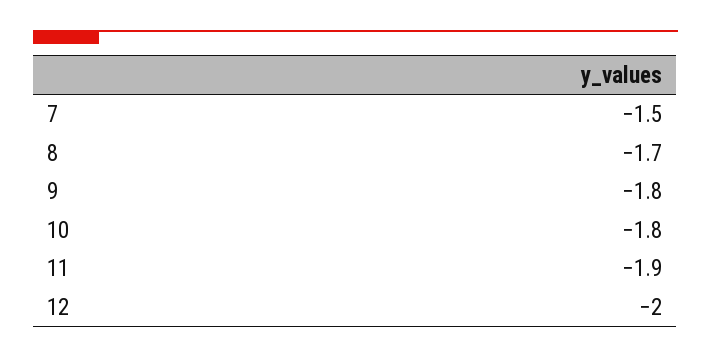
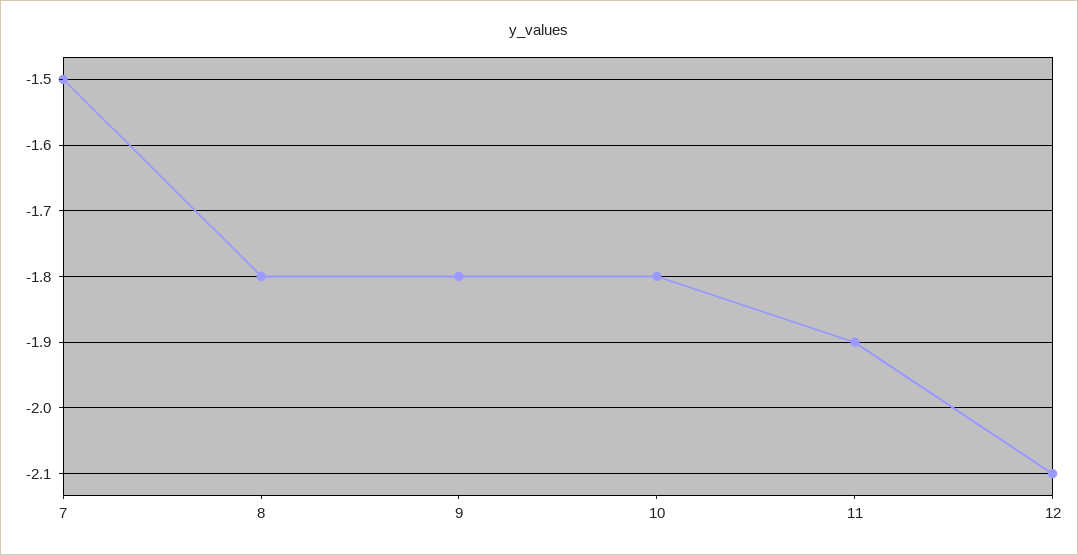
8: -1.7 -> -1.8
12: -2 -> -2.1

